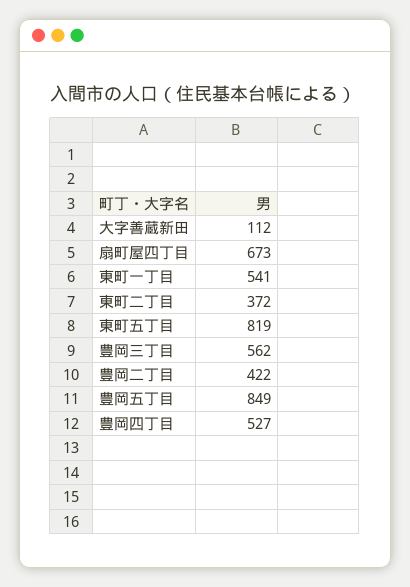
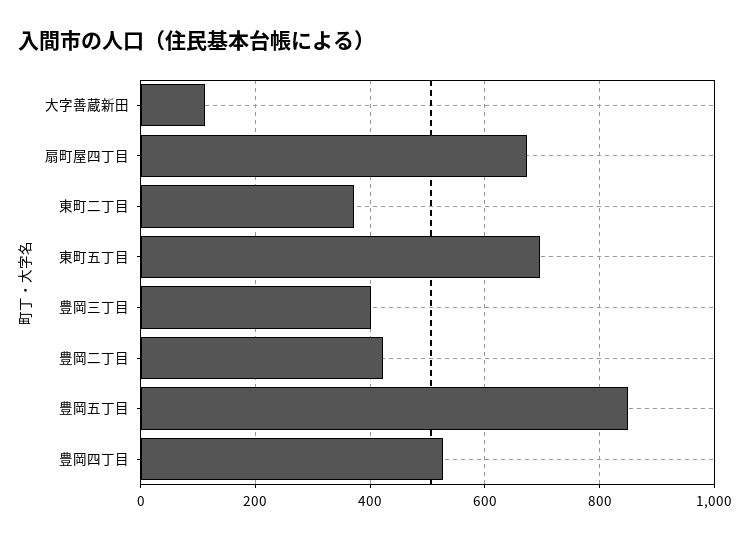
東町一丁目: 541 -> none
東町五丁目: 819 -> 700
豊岡三丁目: 562 -> 400

